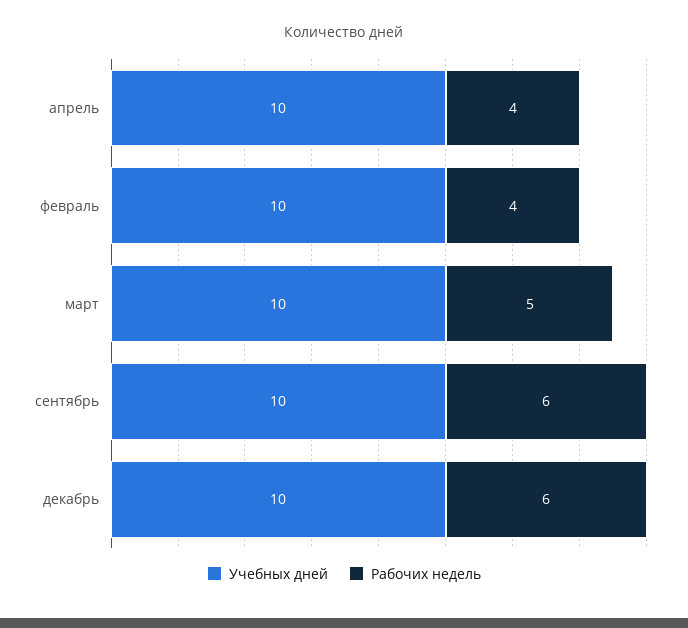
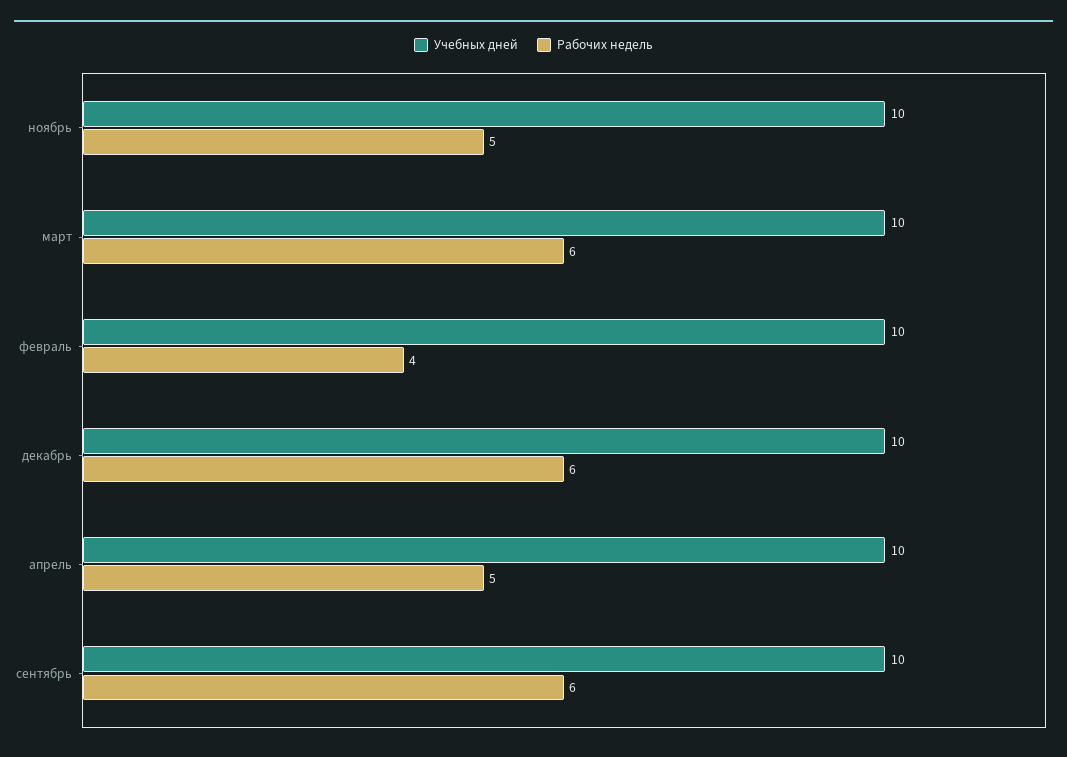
Рабочих недель, апрель: 4 -> 5
Рабочих недель, март: 5 -> 6
Учебных дней, ноябрь: none -> 10
Рабочих недель, ноябрь: none -> 5

